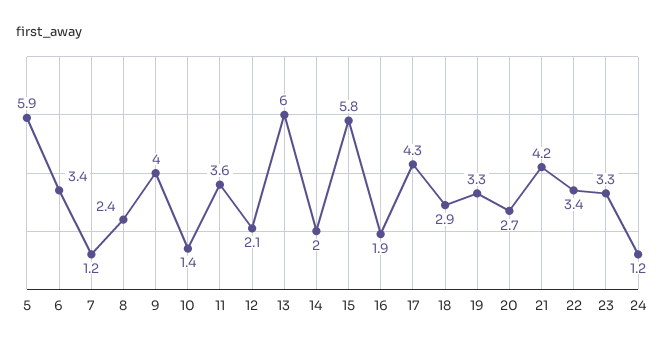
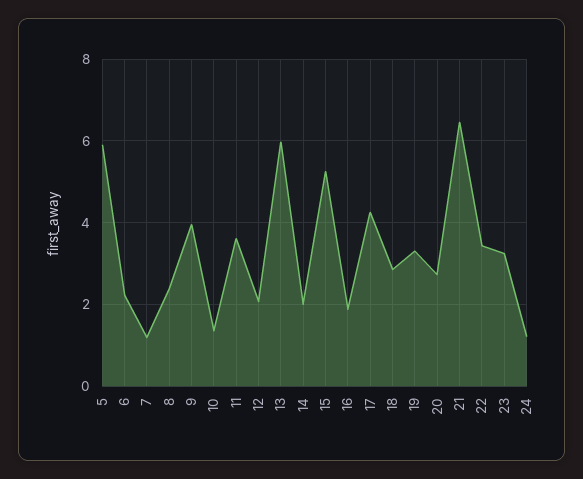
6: 3.4 -> 2.2
15: 5.8 -> 5.2
21: 4.2 -> 6.4

